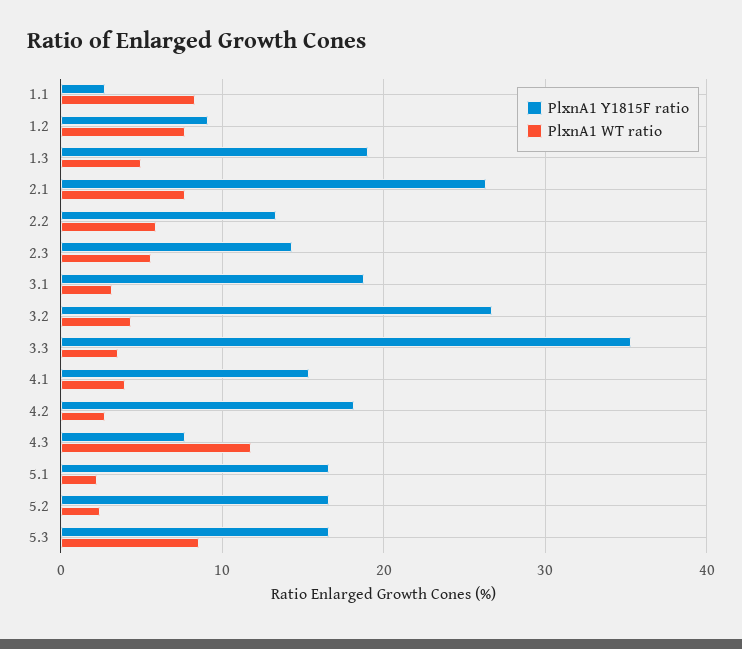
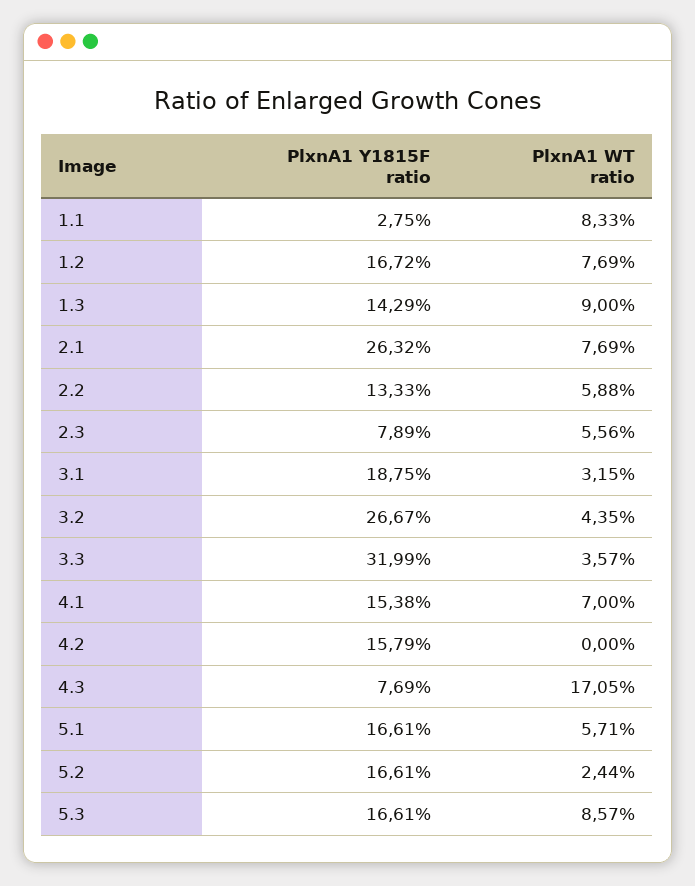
PlxnA1 Y1815F ratio, 1.2: 9 -> 16.72
PlxnA1 Y1815F ratio, 1.3: 19 -> 14.29
PlxnA1 WT ratio, 1.3: 5 -> 9
PlxnA1 Y1815F ratio, 2.3: 14 -> 7.89
PlxnA1 Y1815F ratio, 3.3: 35 -> 31.99
PlxnA1 WT ratio, 4.1: 4 -> 7
PlxnA1 Y1815F ratio, 4.2: 18 -> 15.79
PlxnA1 WT ratio, 4.2: 3 -> 0
PlxnA1 WT ratio, 4.3: 12 -> 17.05
PlxnA1 WT ratio, 5.1: 2 -> 5.71

